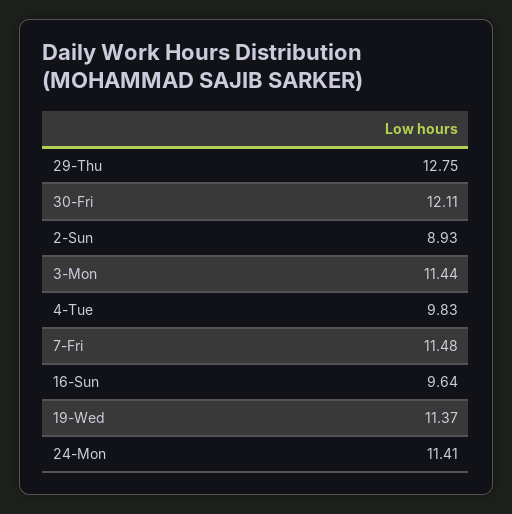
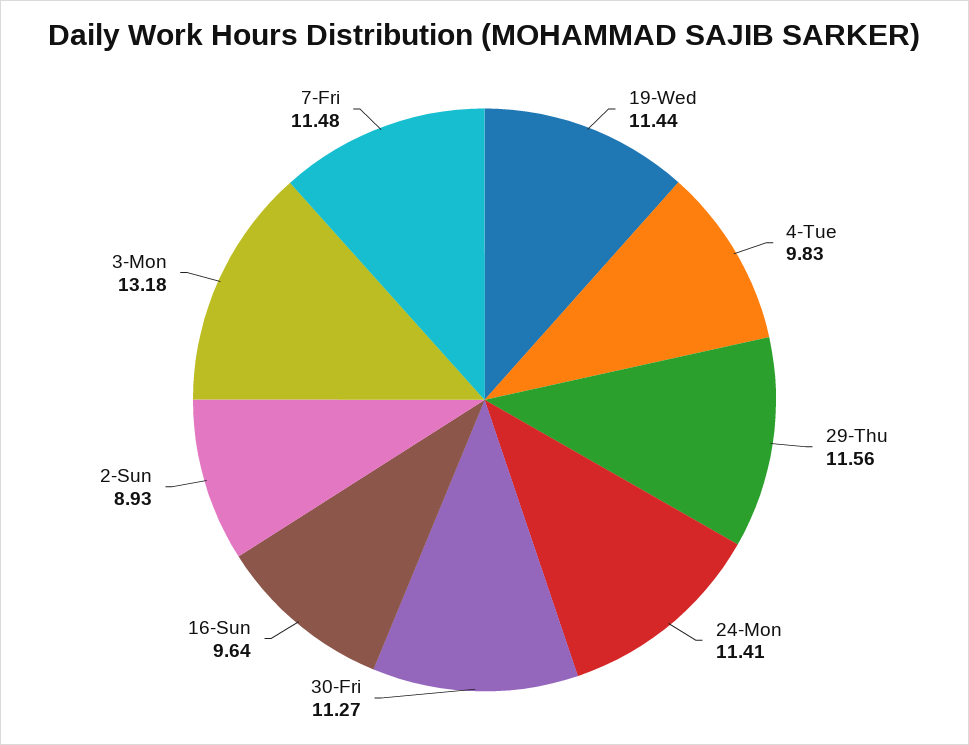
29-Thu: 12.75 -> 11.56
30-Fri: 12.11 -> 11.27
3-Mon: 11.44 -> 13.18
19-Wed: 11.37 -> 11.44

